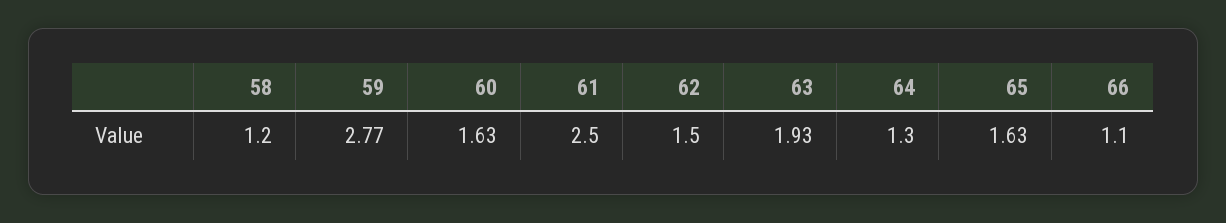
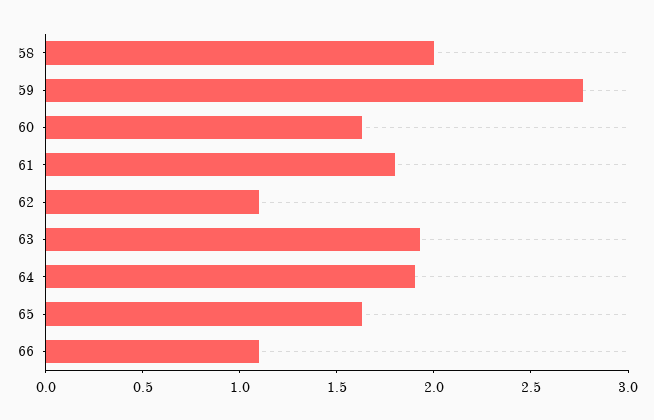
58: 1.2 -> 2
61: 2.5 -> 1.8
62: 1.5 -> 1.1
64: 1.3 -> 1.9

